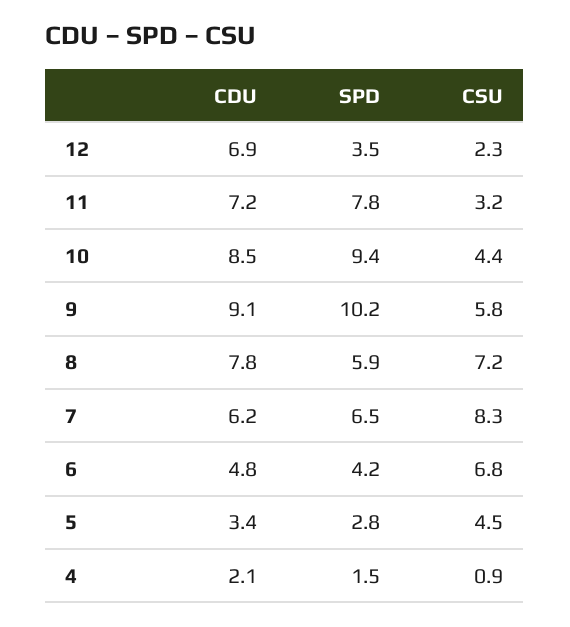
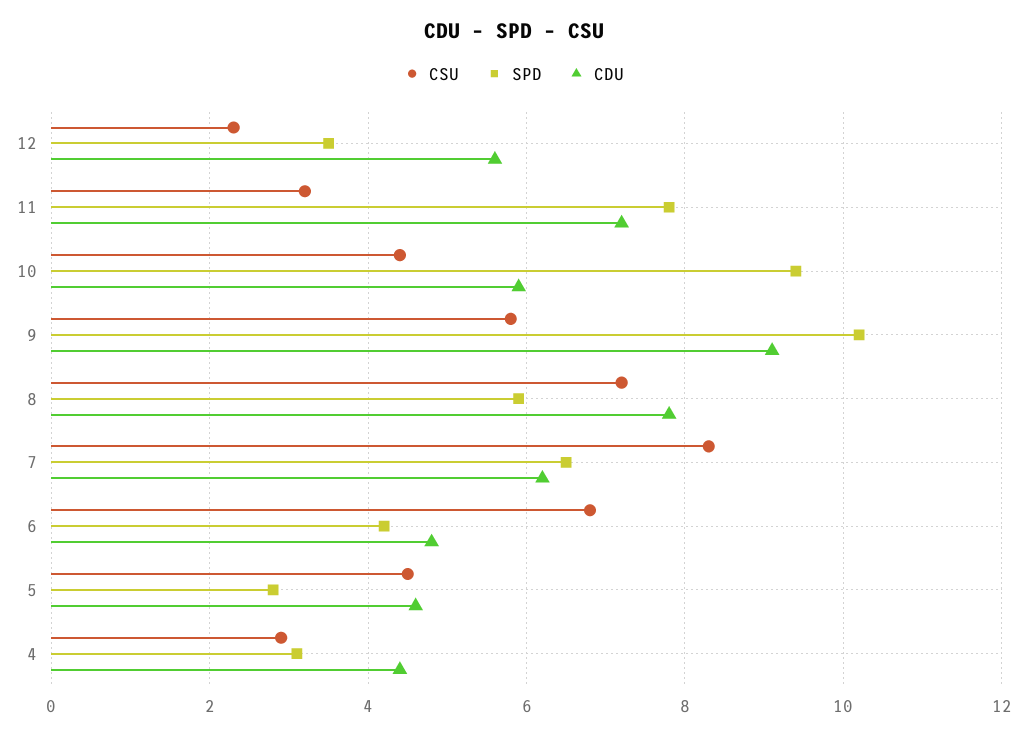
CDU, 12: 6.9 -> 5.5
CDU, 10: 8.5 -> 6
CDU, 5: 3.4 -> 4.5
CDU, 4: 2.1 -> 4.5
SPD, 4: 1.5 -> 3
CSU, 4: 0.9 -> 3

